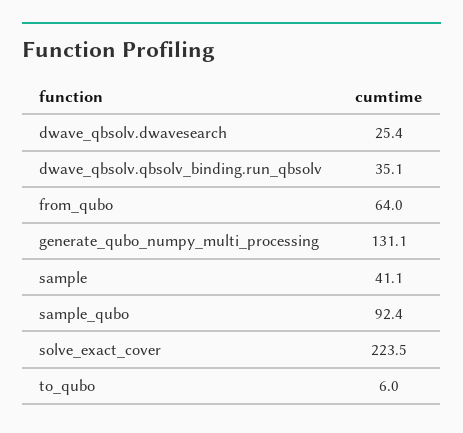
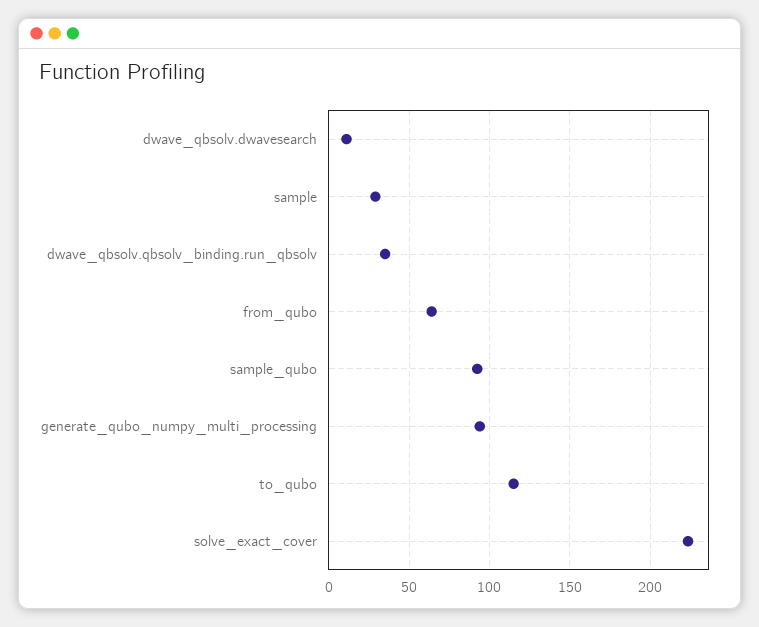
dwave_qbsolv.dwavesearch: 25.4 -> 10
generate_qubo_numpy_multi_processing: 131.1 -> 95
sample: 41.1 -> 30
to_qubo: 6 -> 115

